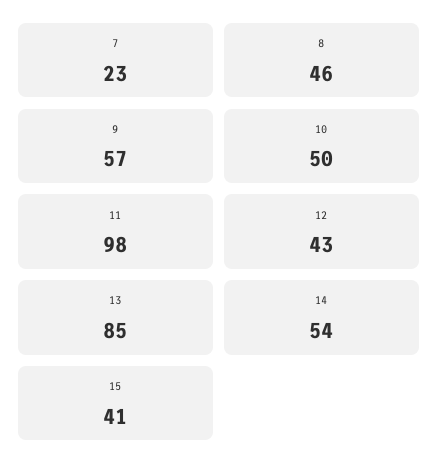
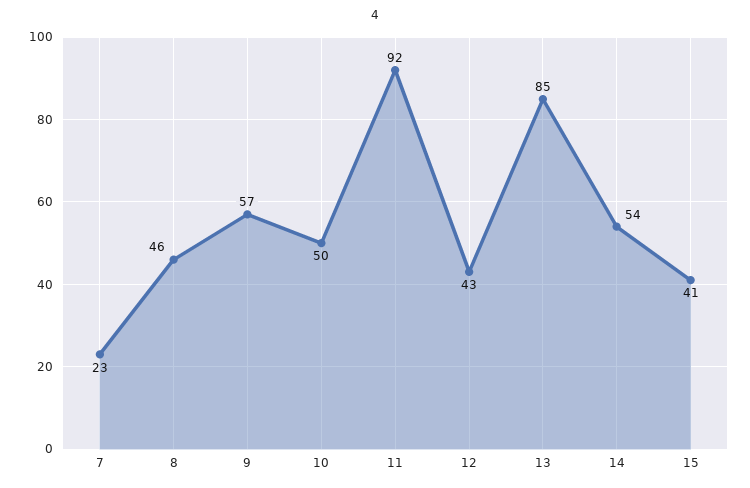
11: 98 -> 92

